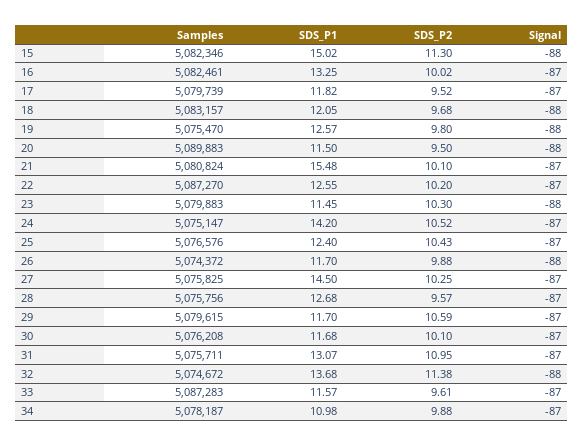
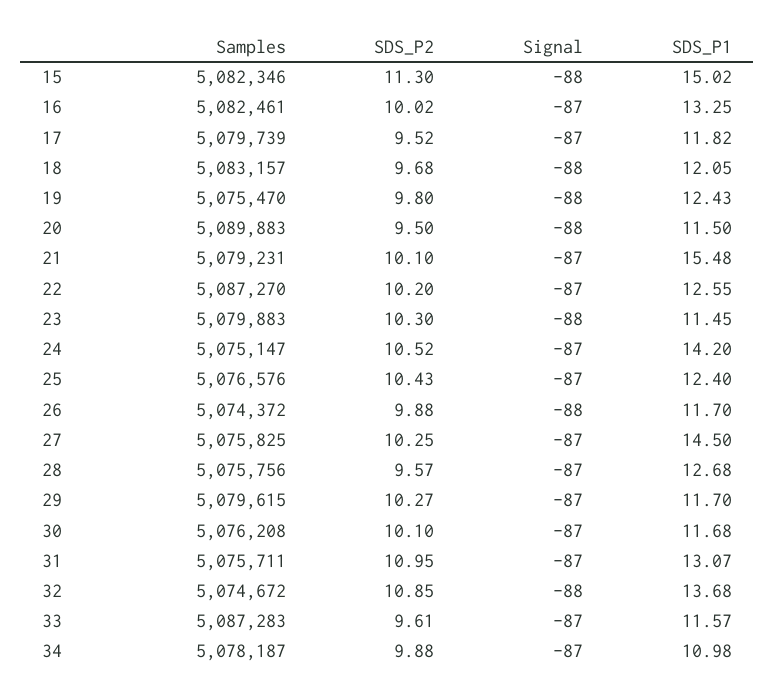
SDS_P1, 19: 12.57 -> 12.43
Samples, 21: 5080824 -> 5079231
SDS_P2, 29: 10.59 -> 10.27
SDS_P2, 32: 11.38 -> 10.85

